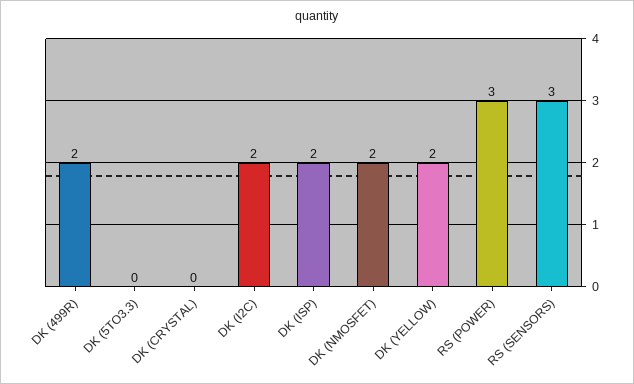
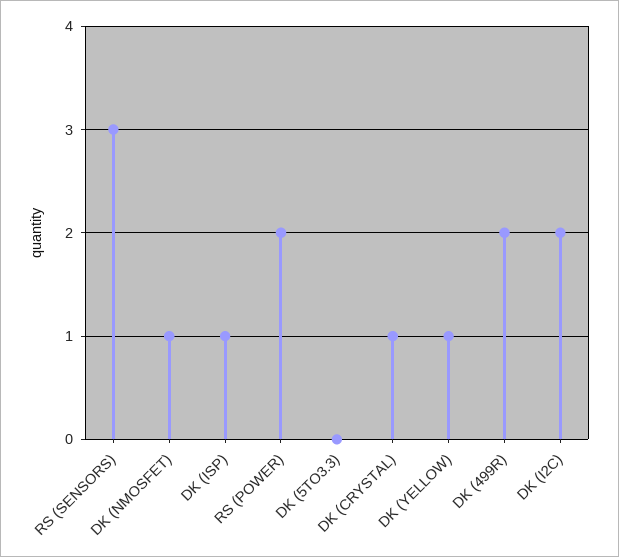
DK (CRYSTAL): 0 -> 1
DK (ISP): 2 -> 1
DK (NMOSFET): 2 -> 1
DK (YELLOW): 2 -> 1
RS (POWER): 3 -> 2

